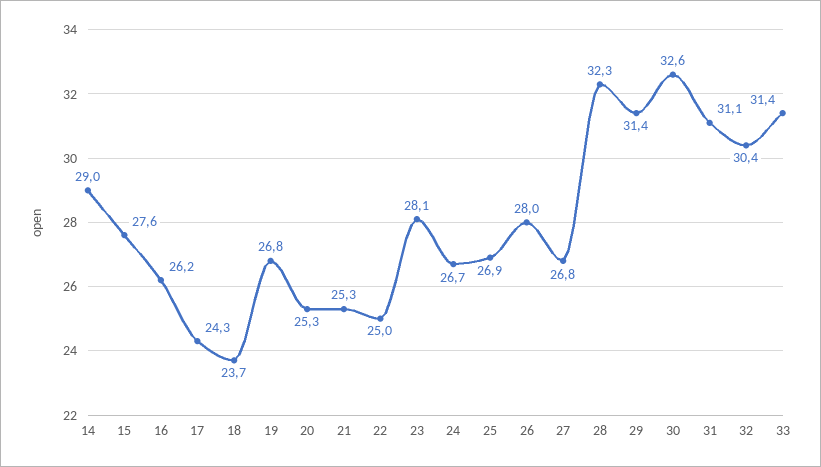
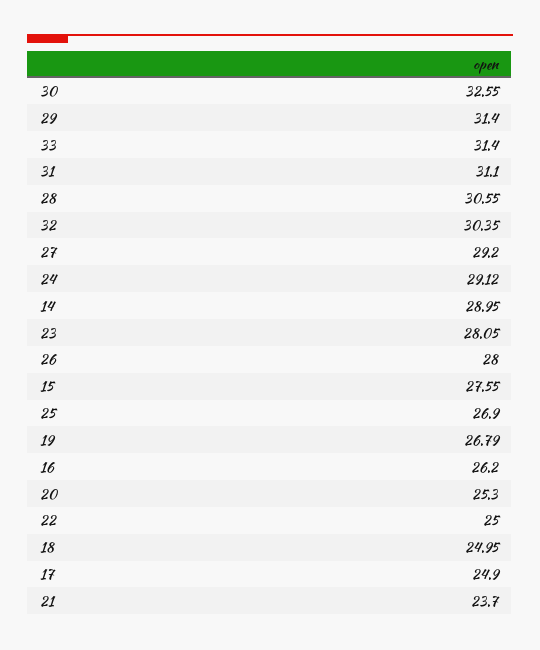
17: 24.3 -> 24.9
18: 23.7 -> 24.95
21: 25.3 -> 23.7
24: 26.7 -> 29.12
27: 26.8 -> 29.2
28: 32.3 -> 30.55

